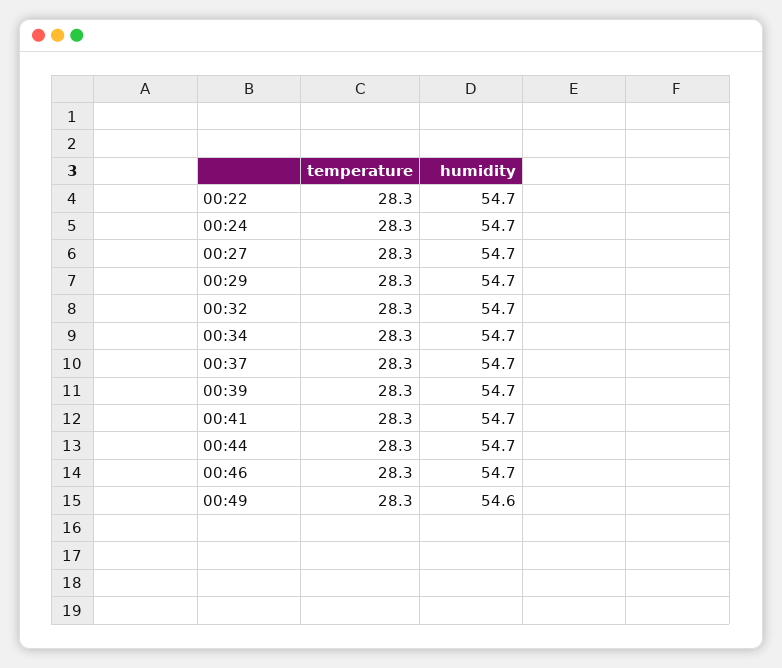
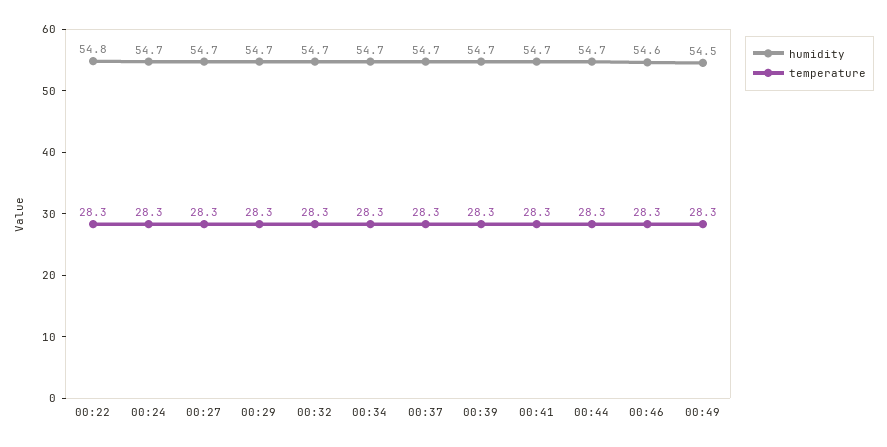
humidity, 00:22: 54.7 -> 54.8
humidity, 00:46: 54.7 -> 54.6
humidity, 00:49: 54.6 -> 54.5

